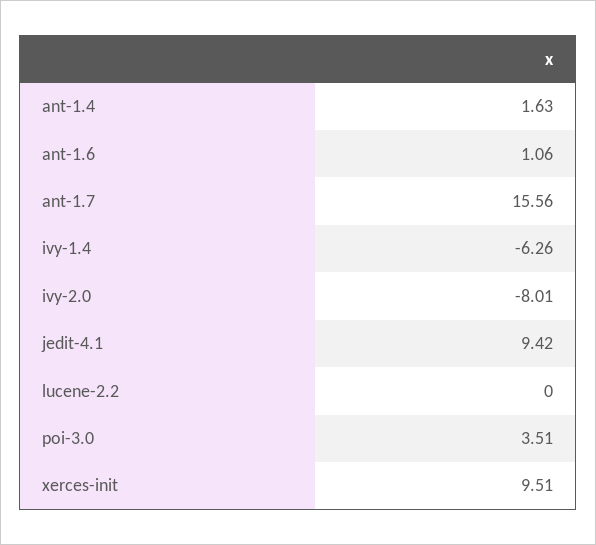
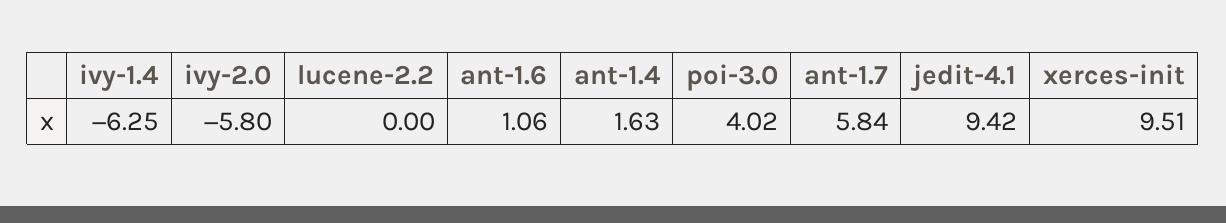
ant-1.7: 15.56 -> 5.84
ivy-1.4: -6.26 -> -6.25
ivy-2.0: -8.01 -> -5.8
poi-3.0: 3.51 -> 4.02

